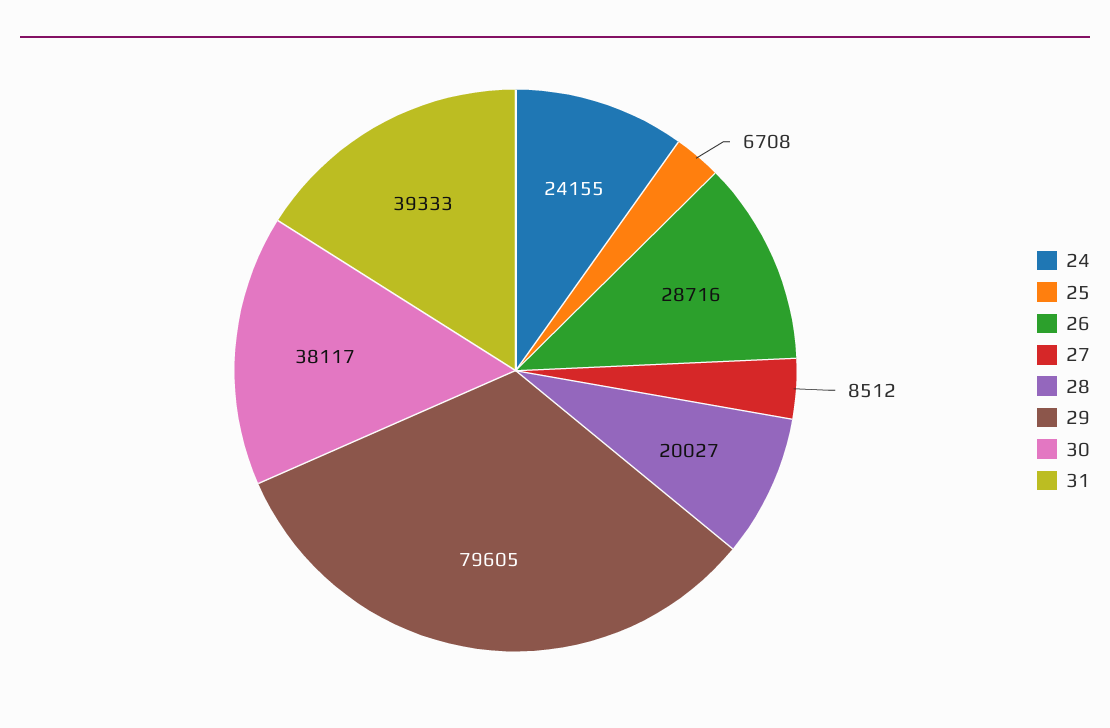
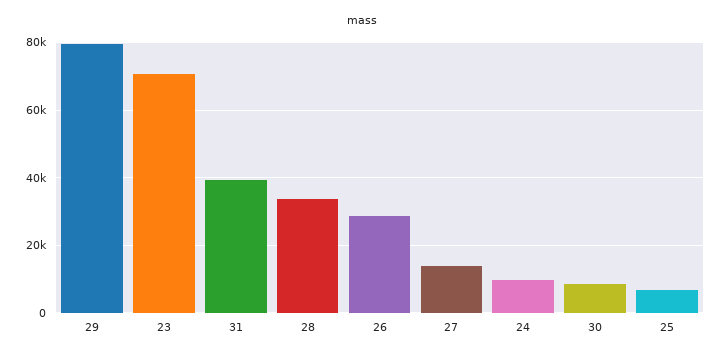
24: 24155 -> 10000
27: 8512 -> 14000
28: 20027 -> 34000
30: 38117 -> 8000
23: none -> 70000

